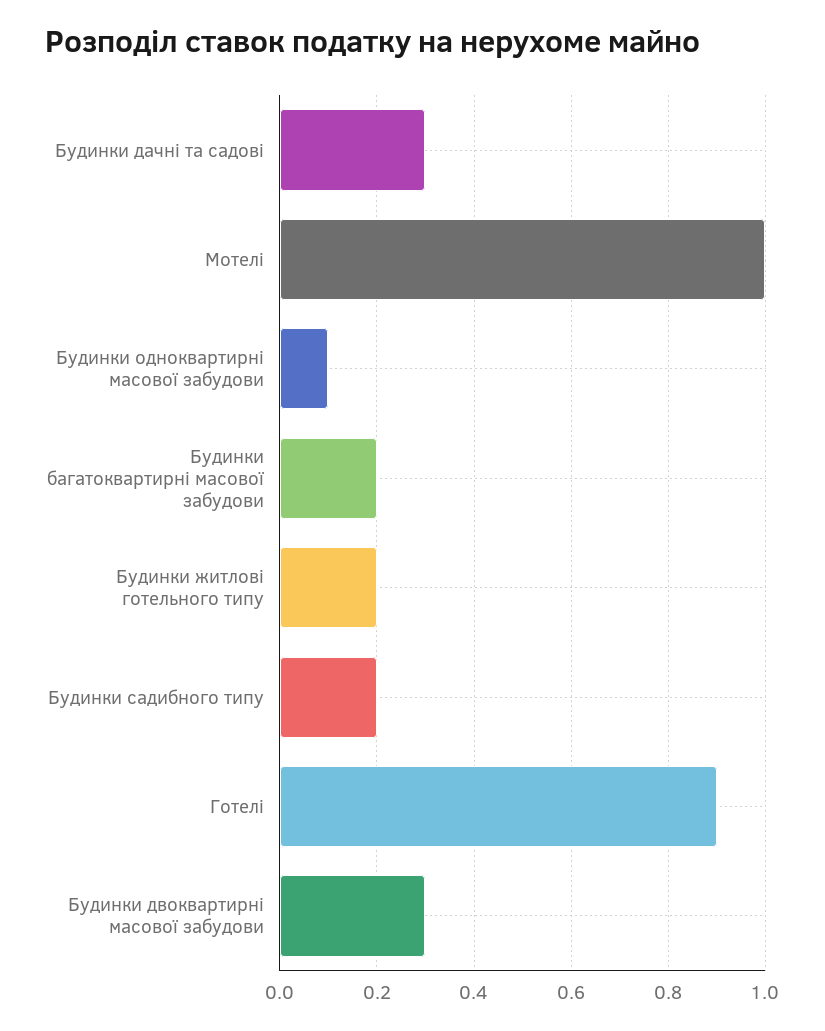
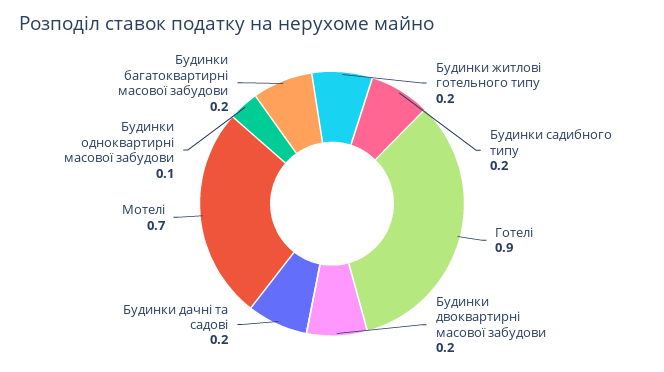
Будинки дачні та садові: 0.3 -> 0.2
Мотелі: 1 -> 0.7
Будинки двоквартирні масової забудови: 0.3 -> 0.2

